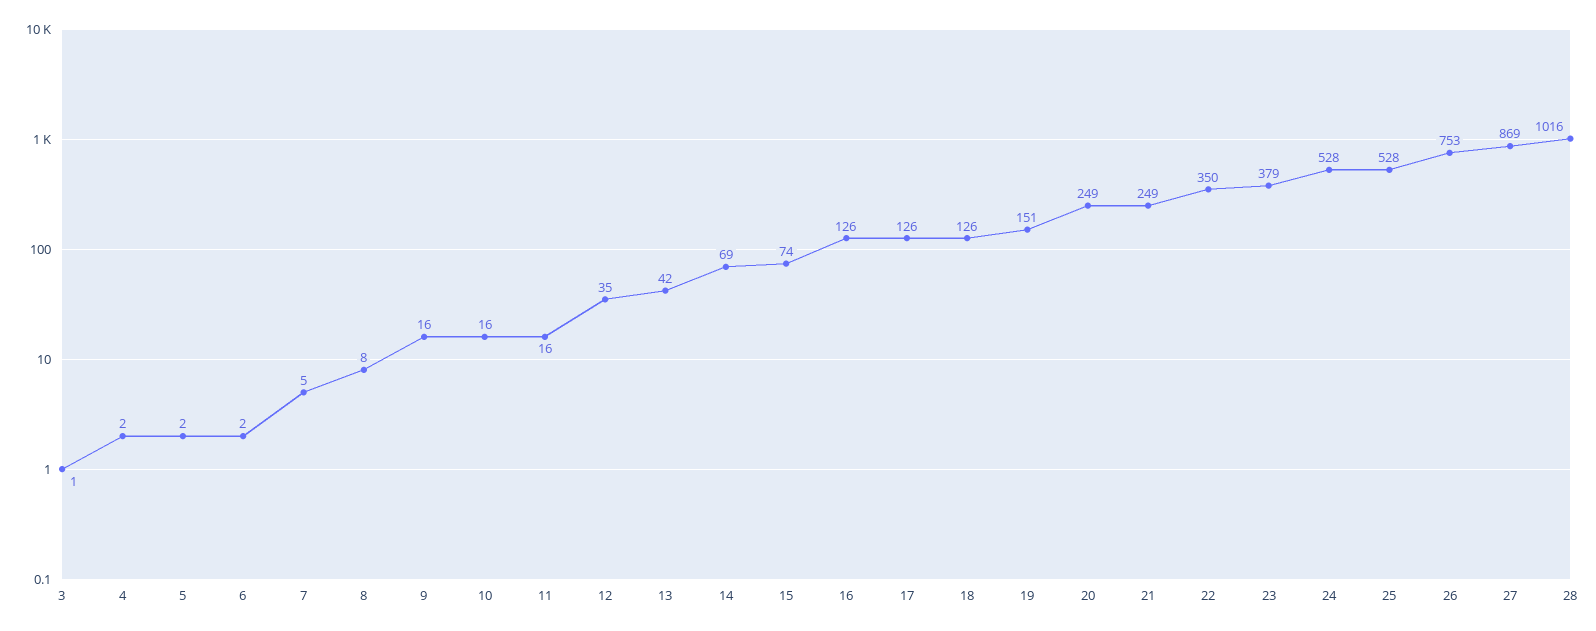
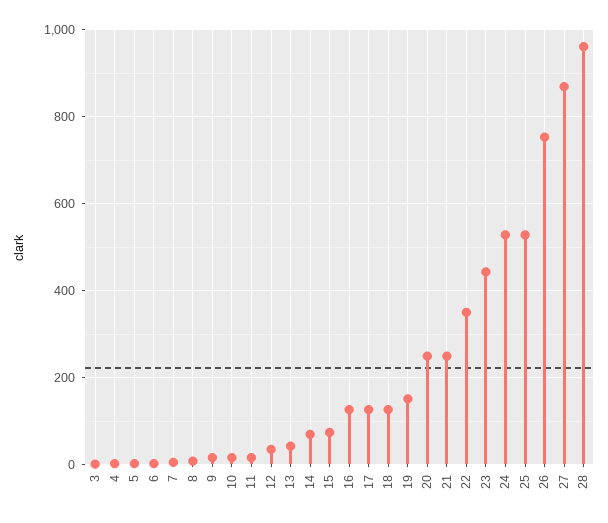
23: 379 -> 440
28: 1016 -> 960

